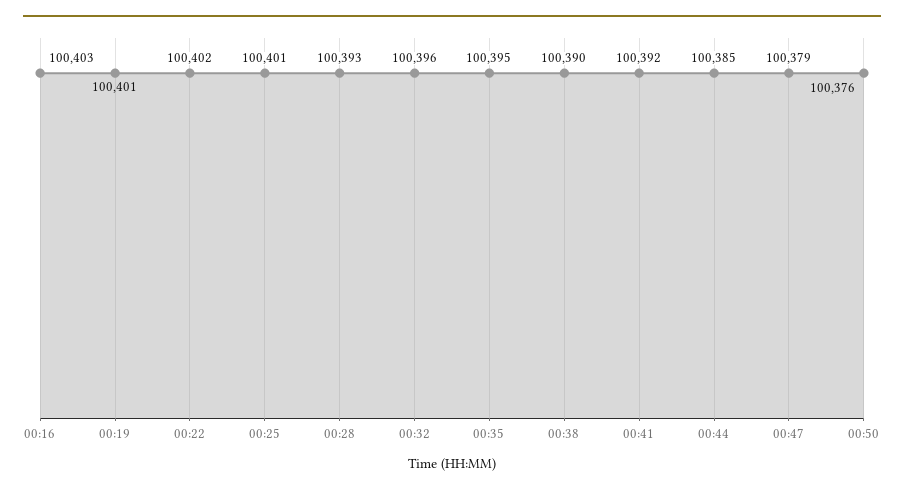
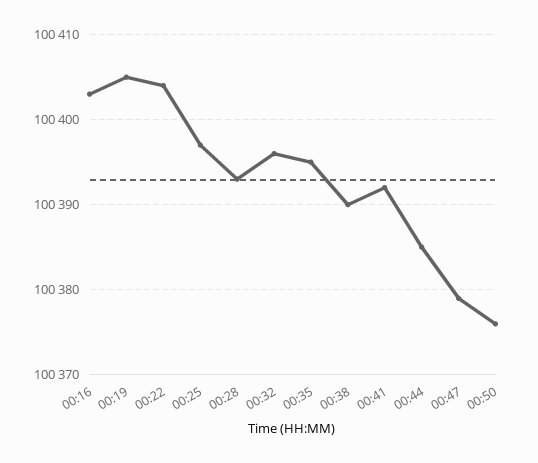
00:19: 100401 -> 100405
00:22: 100402 -> 100404
00:25: 100401 -> 100397

